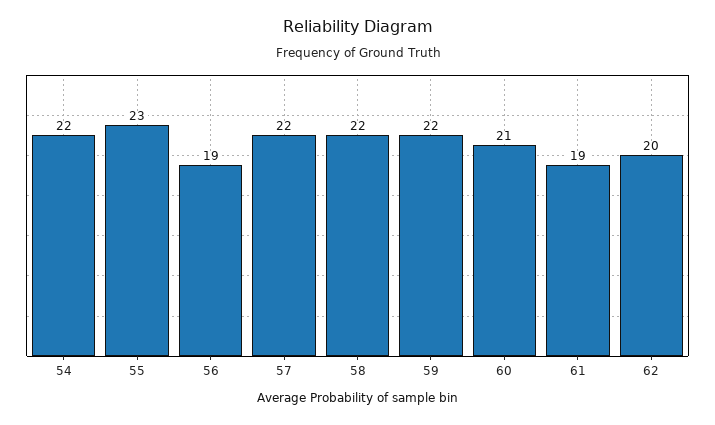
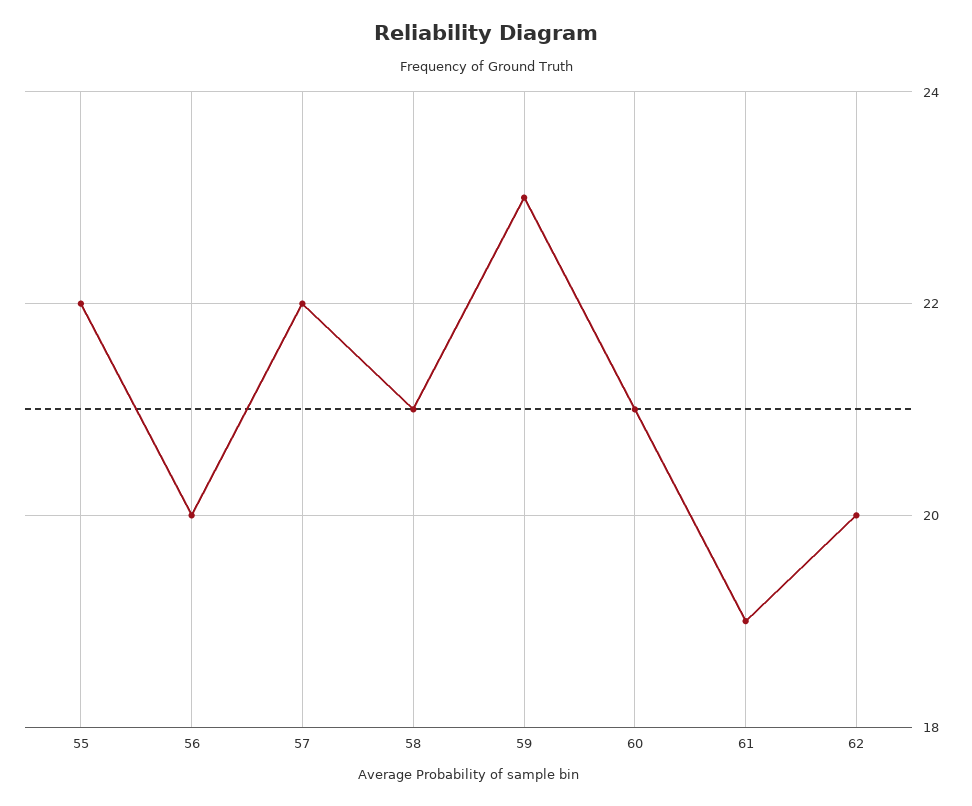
54: 22 -> none
55: 23 -> 22
56: 19 -> 20
58: 22 -> 21
59: 22 -> 23

